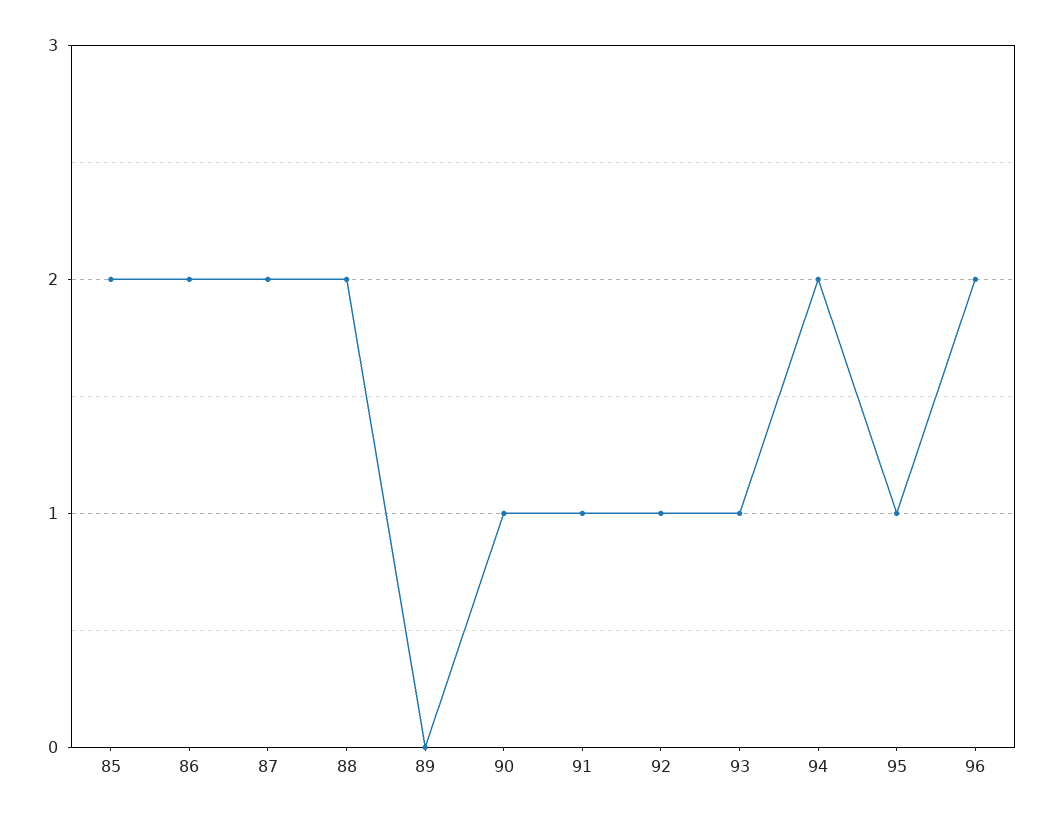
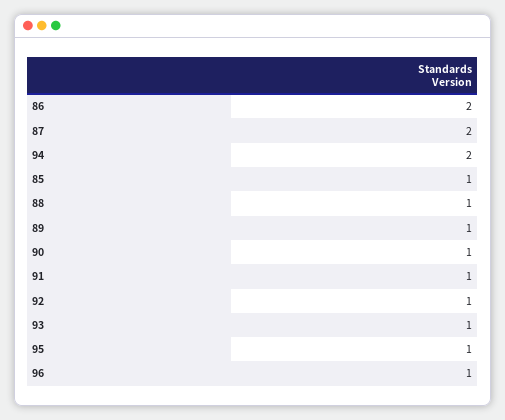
85: 2 -> 1
88: 2 -> 1
89: 0 -> 1
96: 2 -> 1

